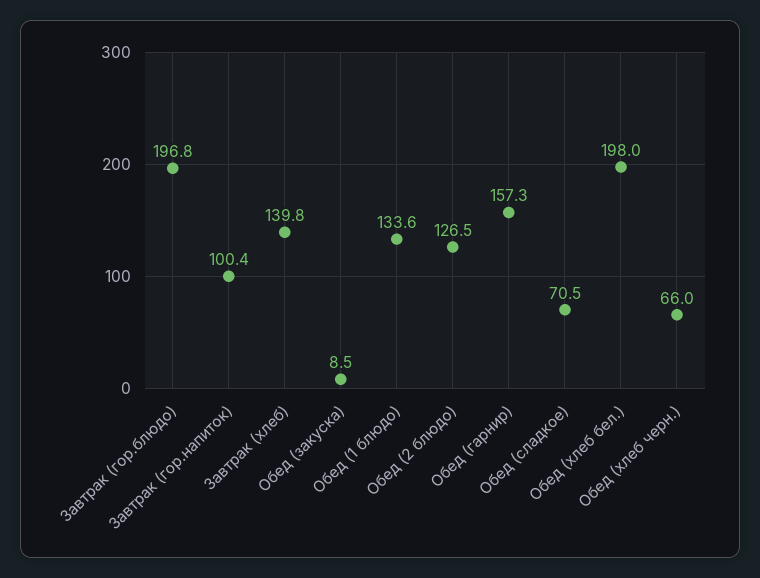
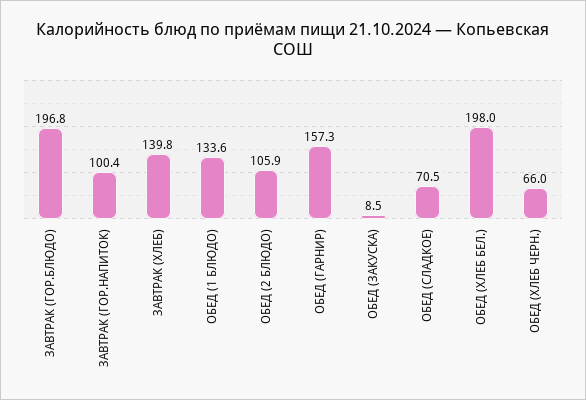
Обед (2 блюдо): 126.5 -> 105.9

